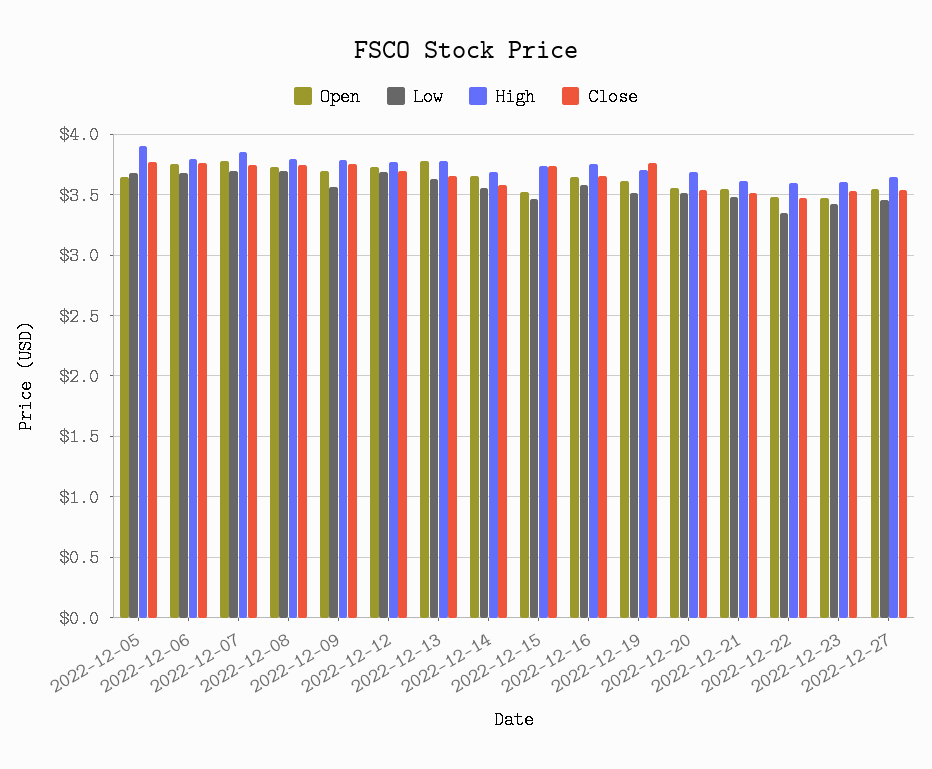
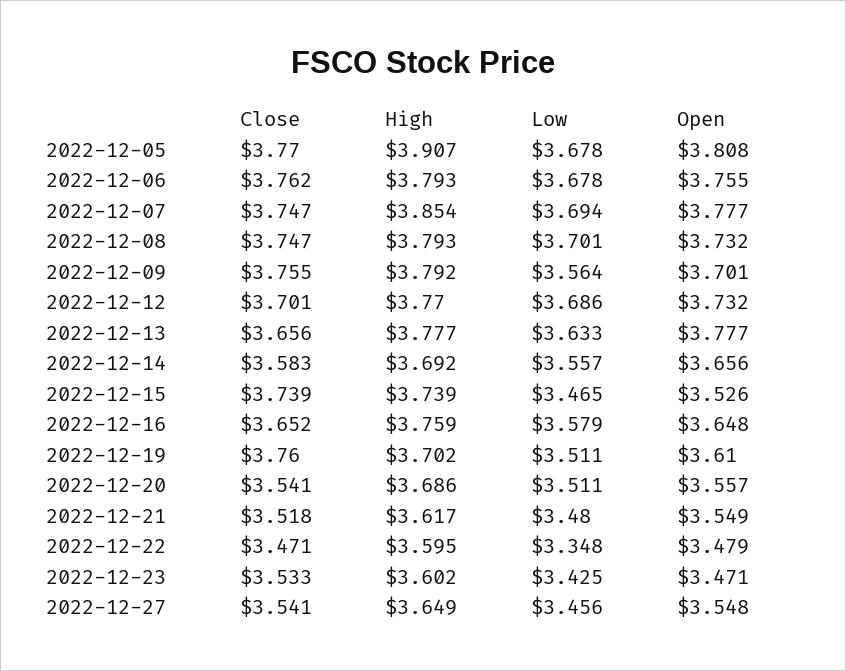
Open, 2022-12-05: 3.65 -> 3.808

